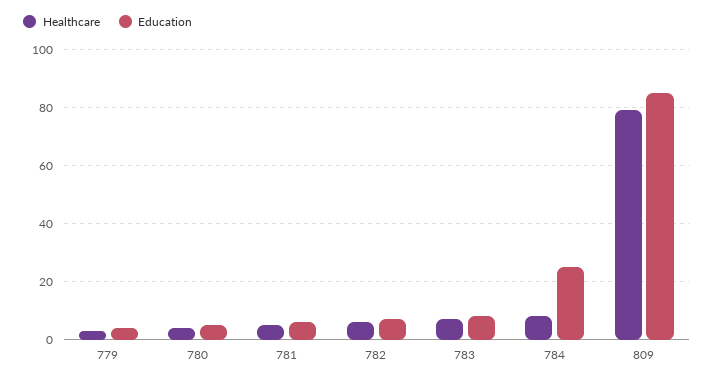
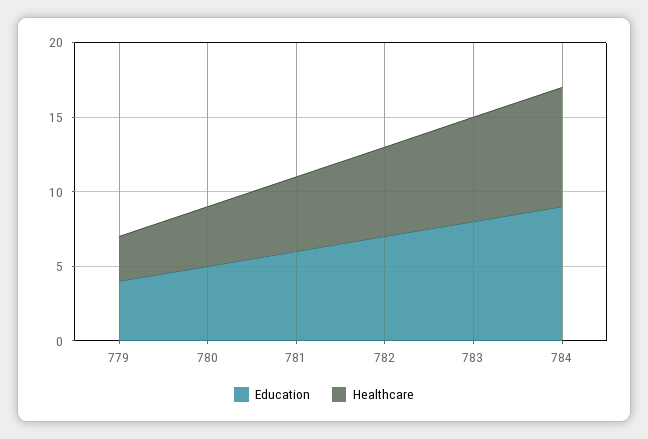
Education, 784: 25 -> 9
Healthcare, 809: 80 -> none
Education, 809: 85 -> none

